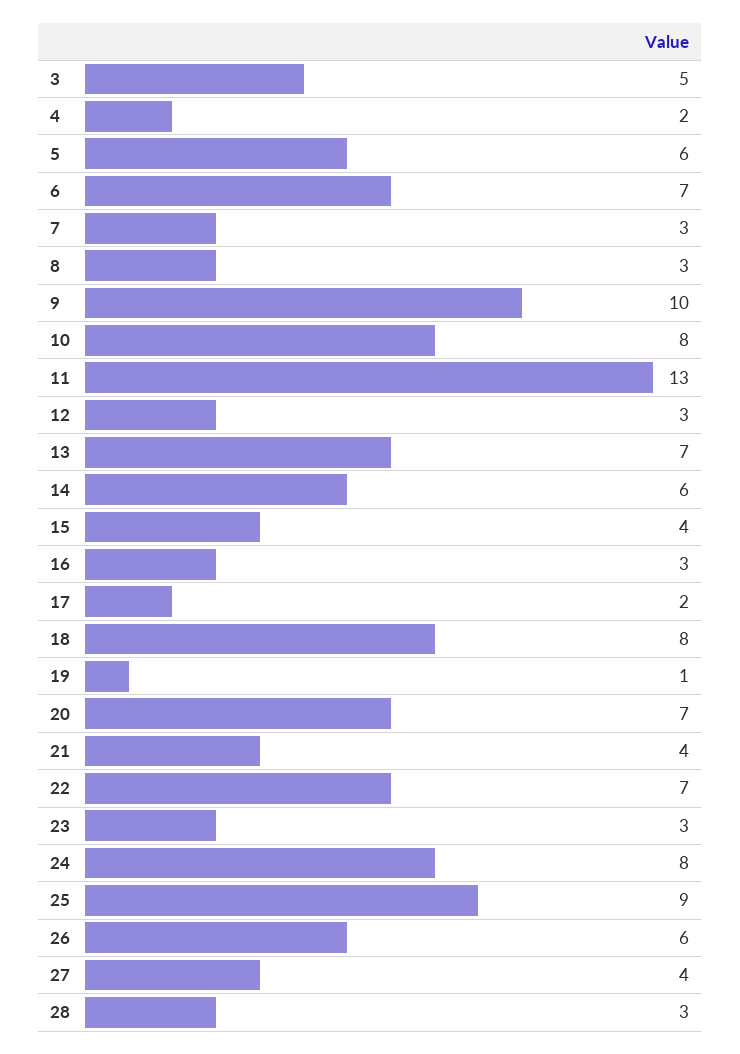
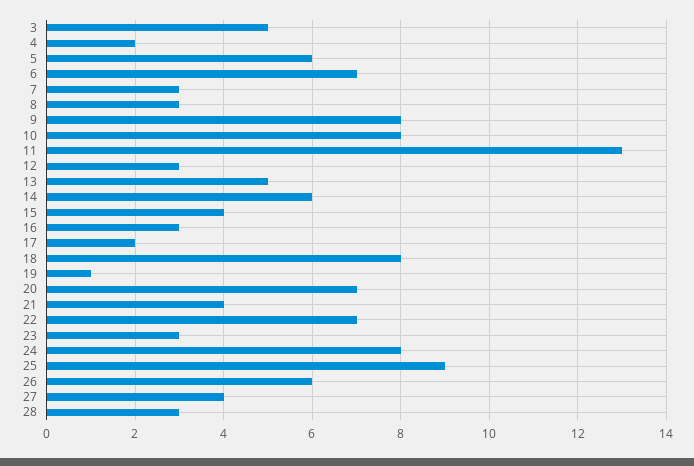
9: 10 -> 8
13: 7 -> 5

